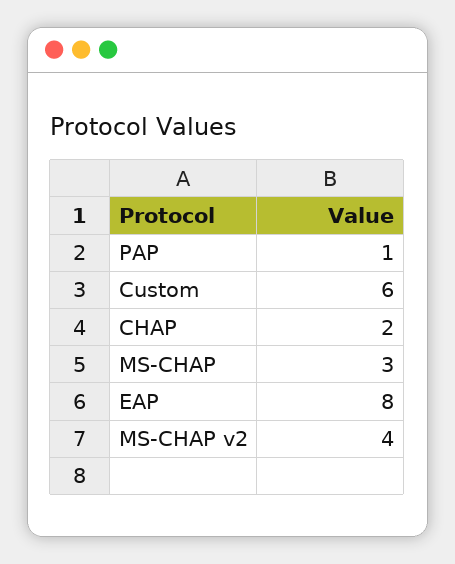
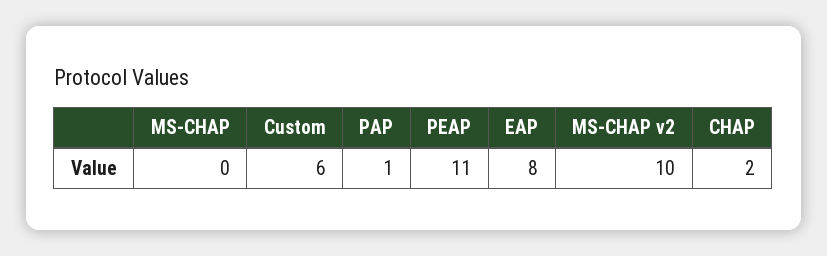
MS-CHAP: 3 -> 0
MS-CHAP v2: 4 -> 10
PEAP: none -> 11

